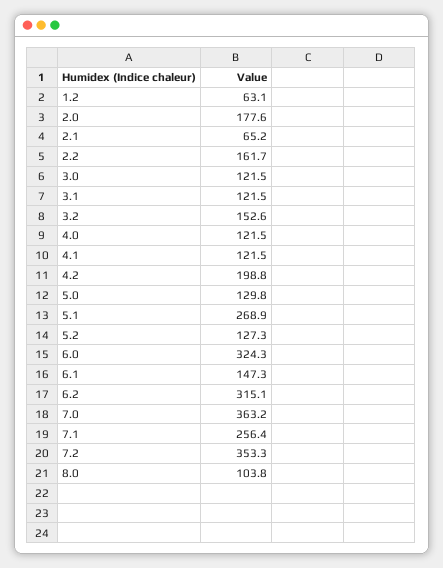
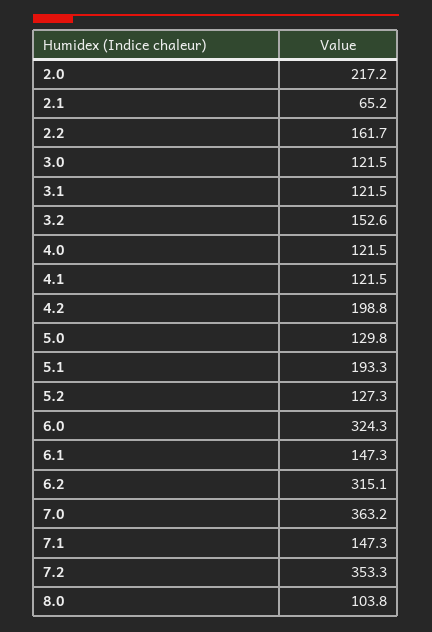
1.2: 63.1 -> none
2.0: 177.6 -> 217.2
5.1: 268.9 -> 193.3
7.1: 256.4 -> 147.3

